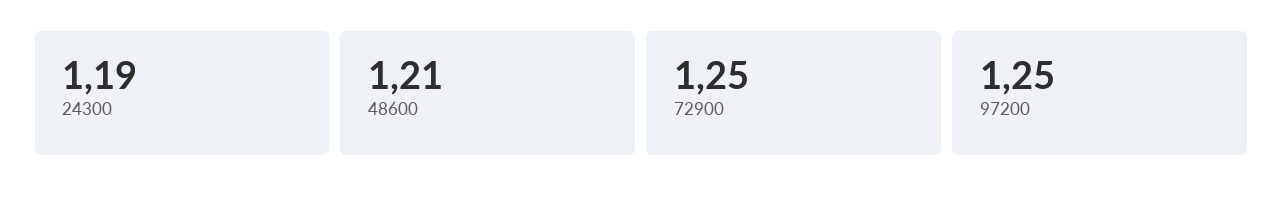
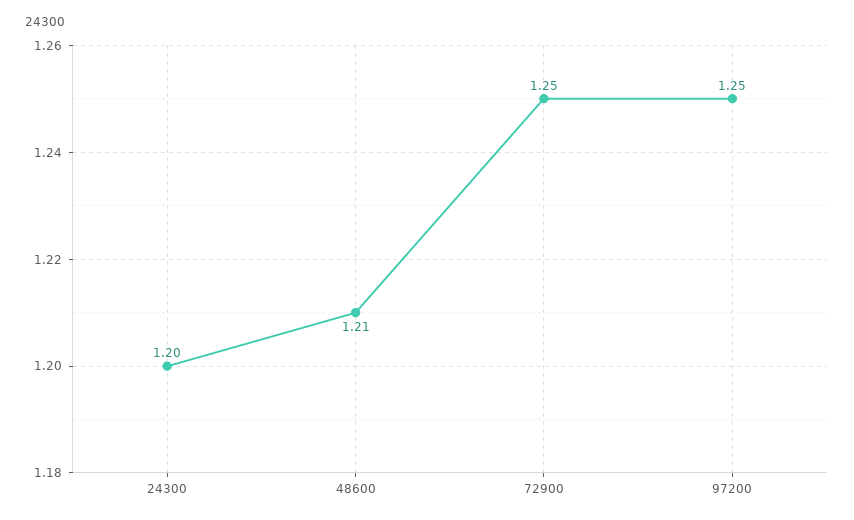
24300: 1.19 -> 1.2

